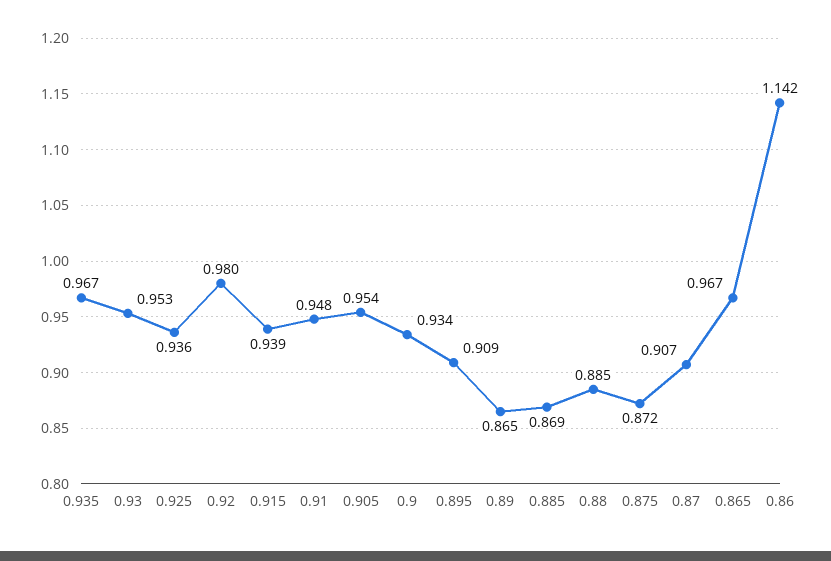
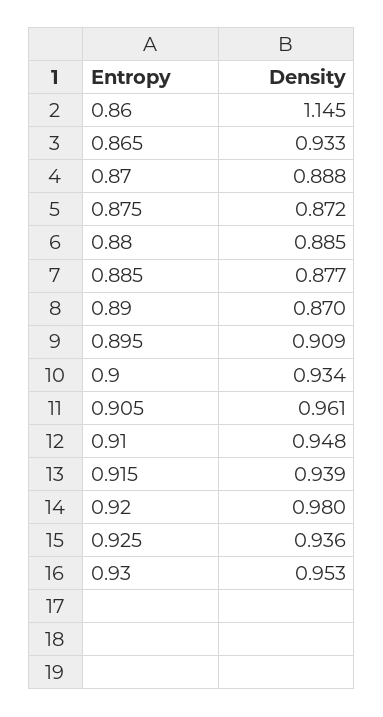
0.935: 0.967 -> none
0.905: 0.954 -> 0.961
0.89: 0.865 -> 0.87
0.885: 0.869 -> 0.877
0.87: 0.907 -> 0.888
0.865: 0.967 -> 0.933
0.86: 1.142 -> 1.145

